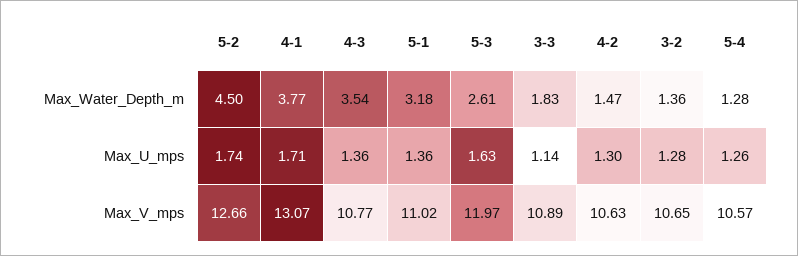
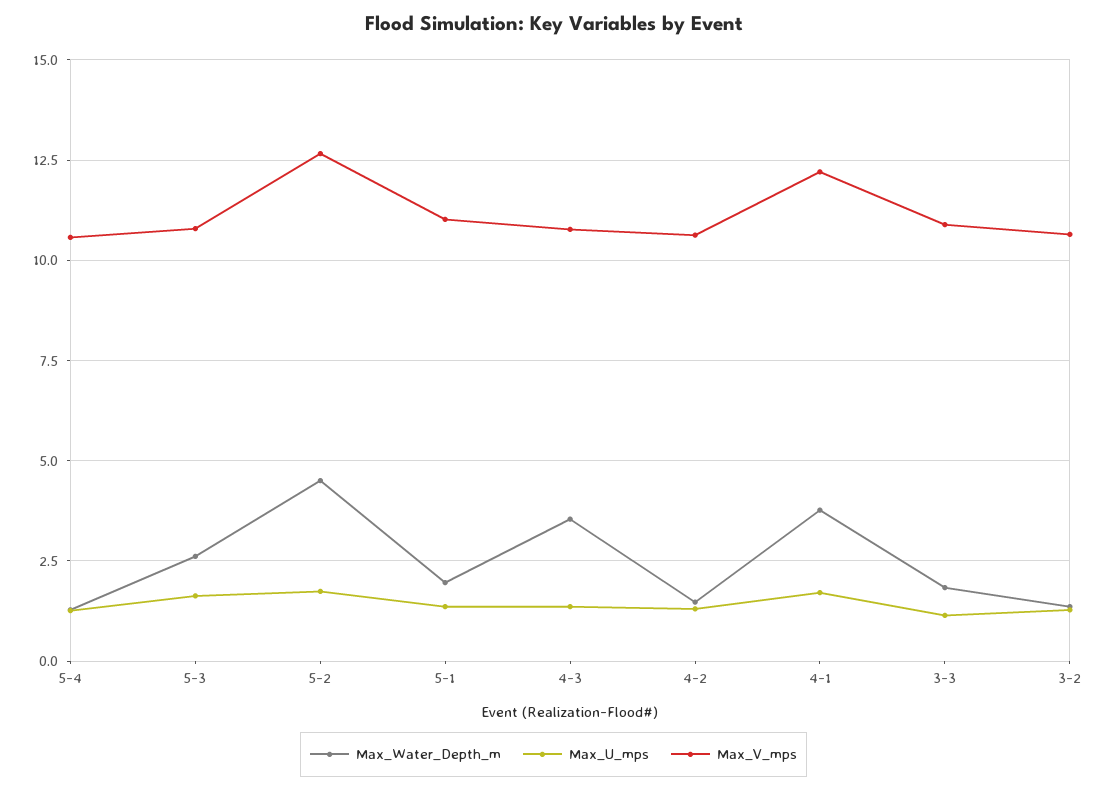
Max_Water_Depth_m, 5-1: 3.18 -> 2
Max_V_mps, 4-1: 13.07 -> 12.25
Max_V_mps, 5-3: 11.97 -> 10.75

